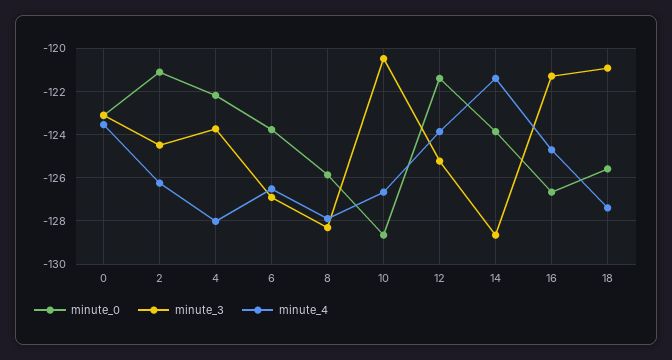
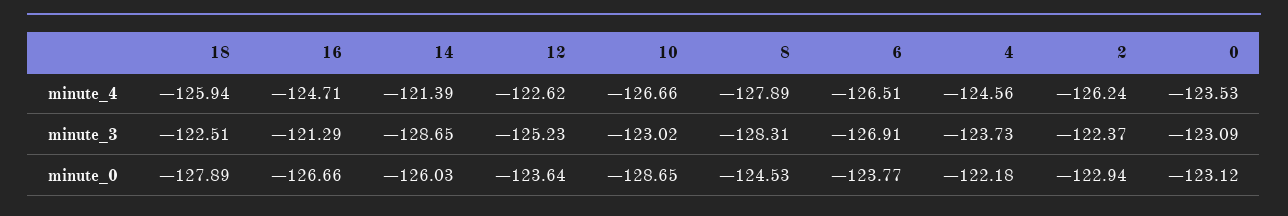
minute_0, 2: -121 -> -122.94
minute_3, 2: -124.5 -> -122.37
minute_4, 4: -128 -> -124.56
minute_0, 8: -126 -> -124.53
minute_3, 10: -120.5 -> -123.02
minute_0, 12: -121.5 -> -123.64
minute_4, 12: -124 -> -122.62
minute_0, 14: -124 -> -126.03
minute_0, 18: -125.5 -> -127.89
minute_3, 18: -121 -> -122.51
minute_4, 18: -127.5 -> -125.94

